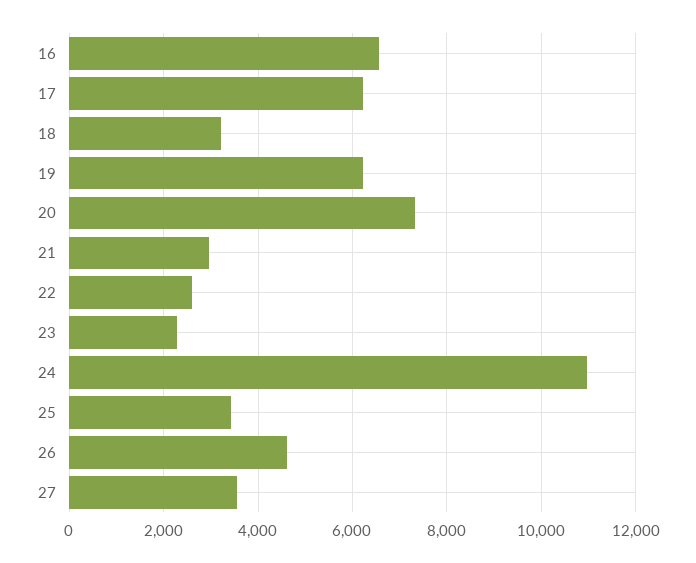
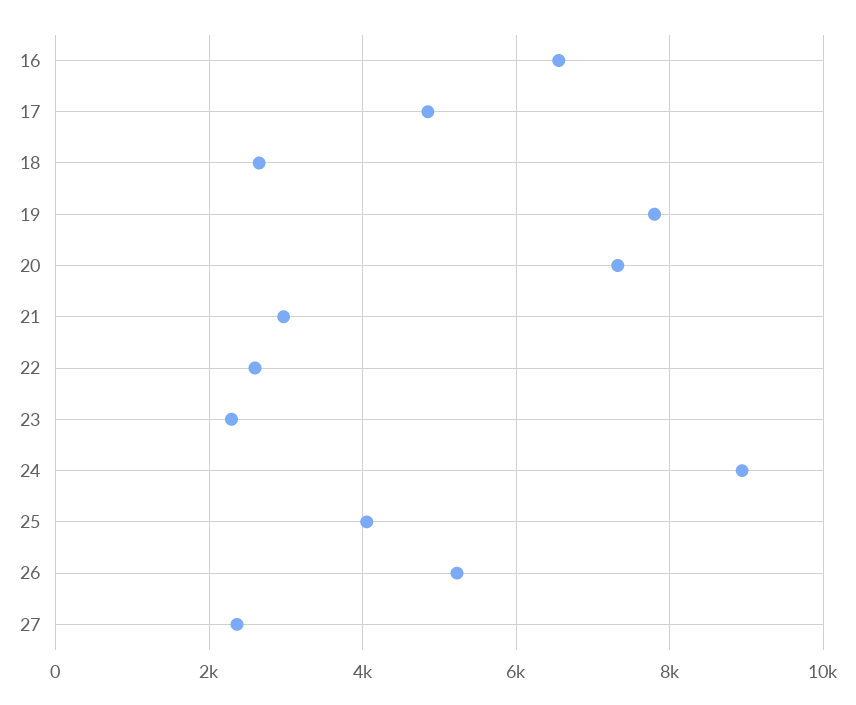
17: 6200 -> 4800
18: 3200 -> 2600
19: 6200 -> 7800
24: 11000 -> 9000
25: 3400 -> 4000
26: 4600 -> 5200
27: 3600 -> 2400

